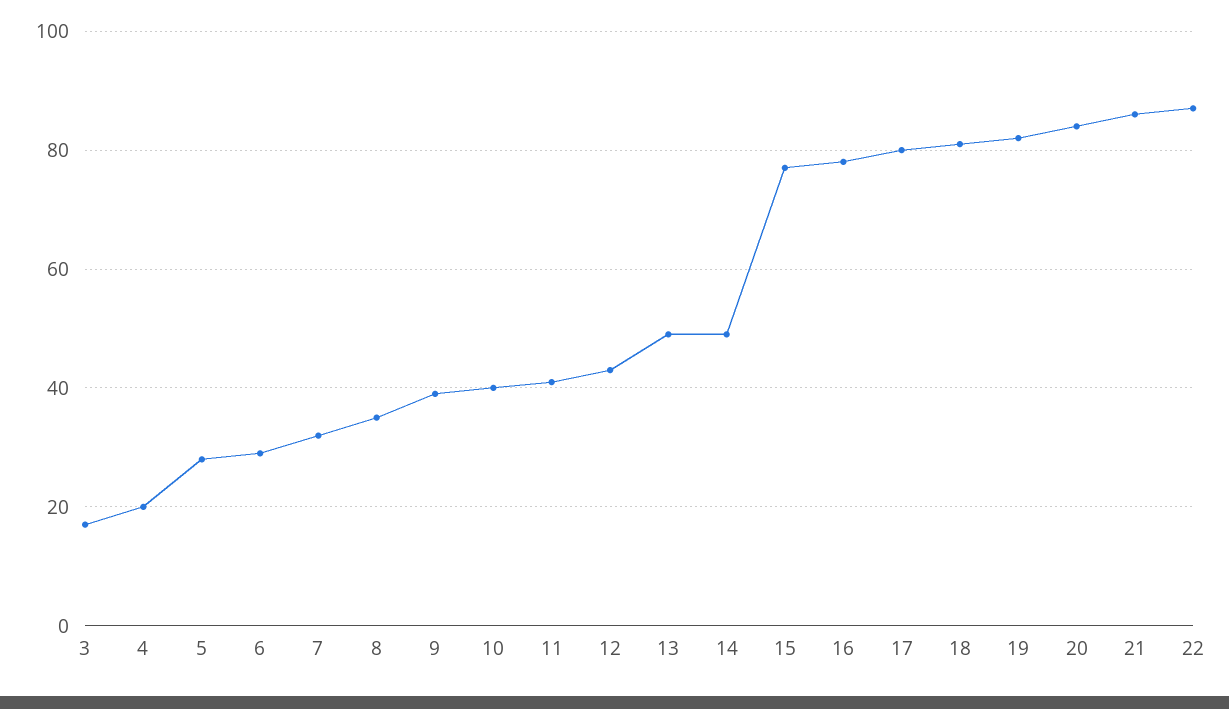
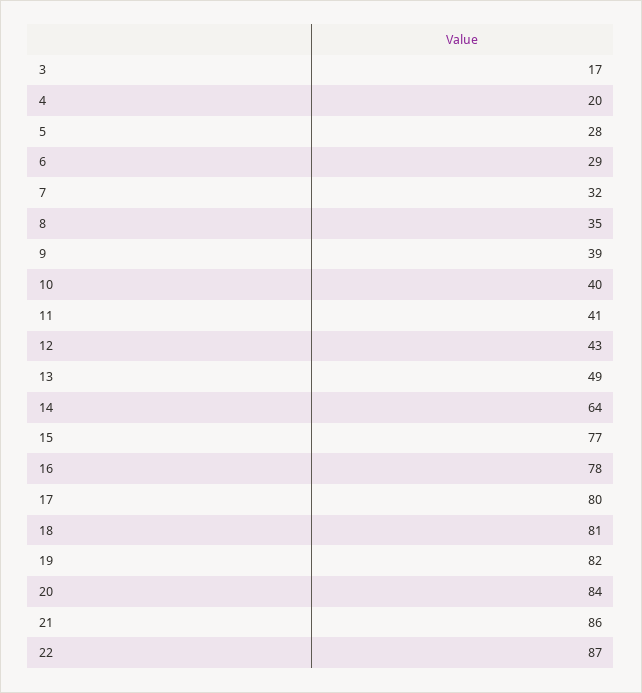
14: 50 -> 64

